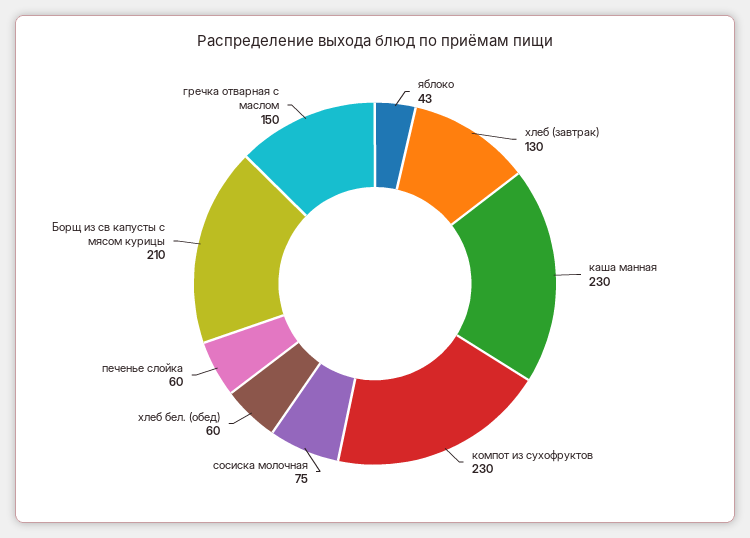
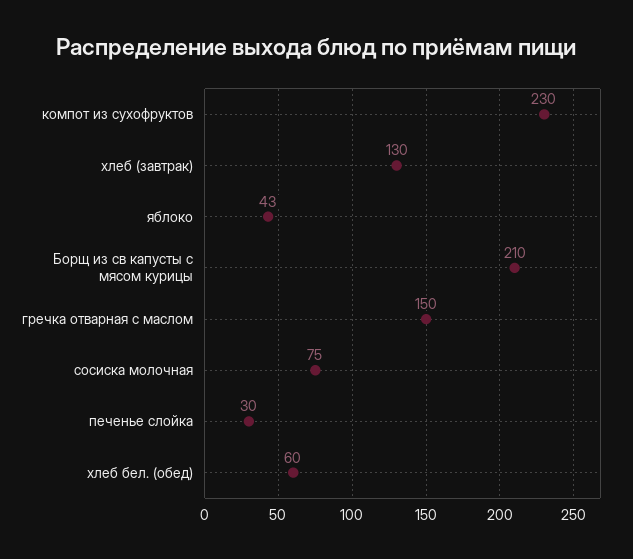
каша манная: 230 -> none
печенье слойка: 60 -> 30

